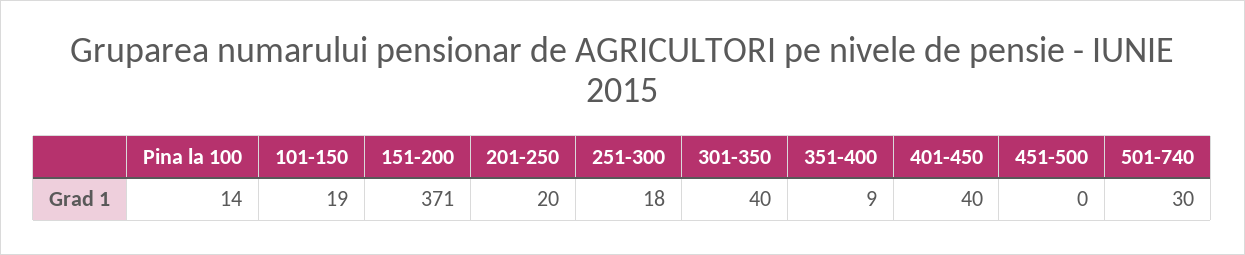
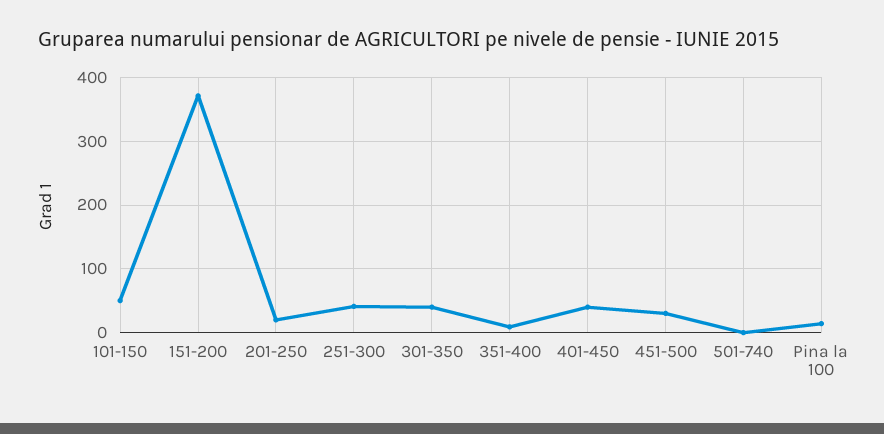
101-150: 19 -> 50
251-300: 18 -> 40
451-500: 0 -> 30
501-740: 30 -> 0

